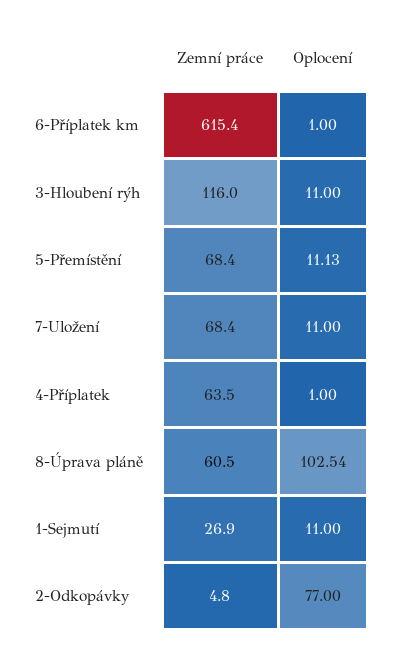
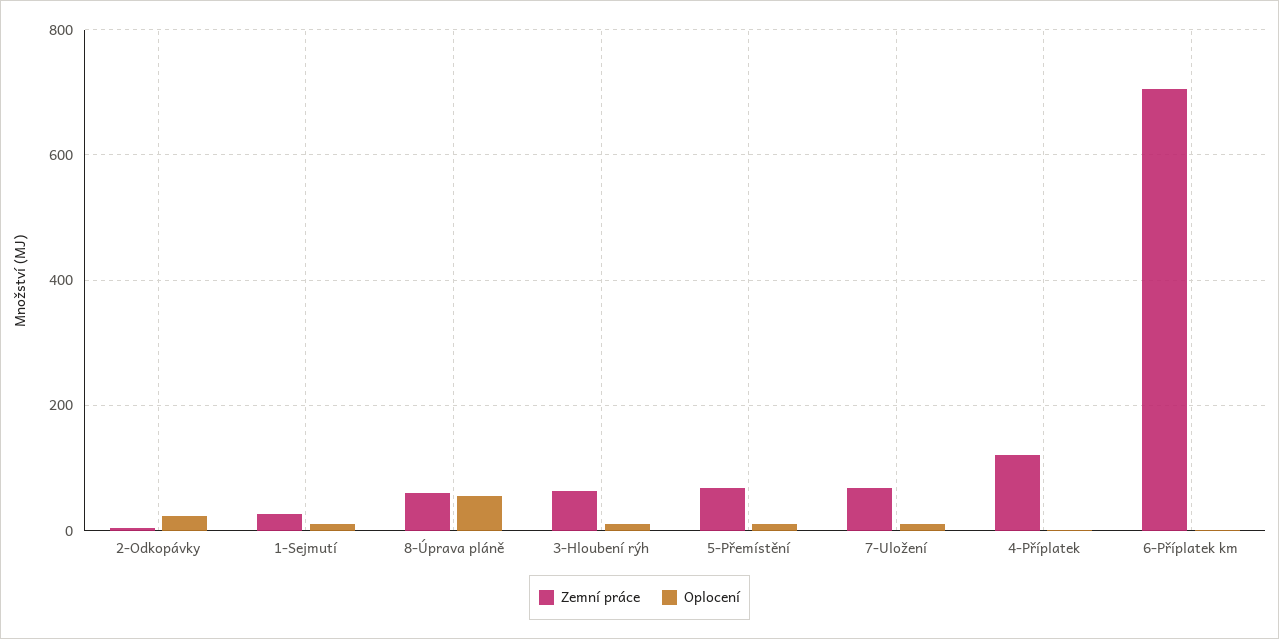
Zemní práce, 6-Příplatek km: 615.4 -> 700
Zemní práce, 3-Hloubení rýh: 116 -> 60
Zemní práce, 4-Příplatek: 63.5 -> 120
Oplocení, 8-Úprava pláně: 102.54 -> 60
Oplocení, 2-Odkopávky: 77 -> 20

